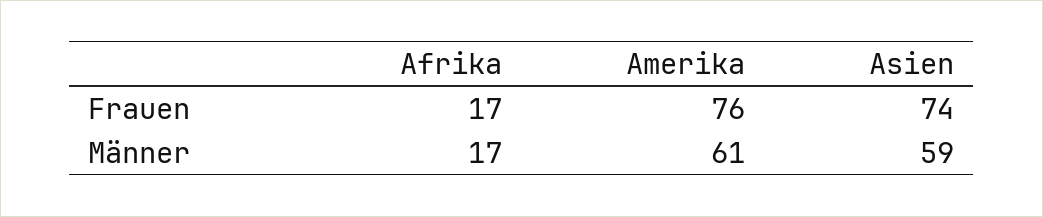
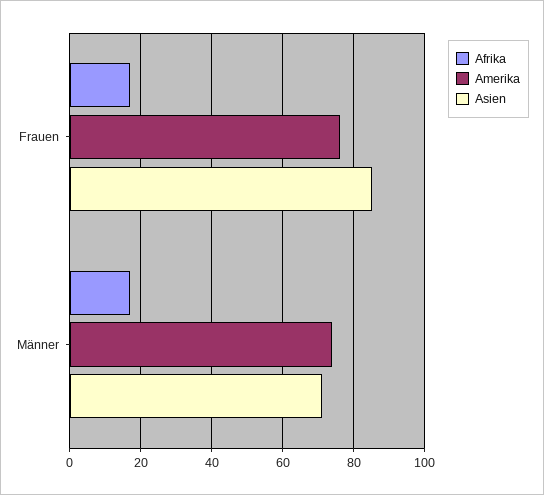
Asien, Frauen: 74 -> 85
Amerika, Männer: 61 -> 75
Asien, Männer: 59 -> 70

